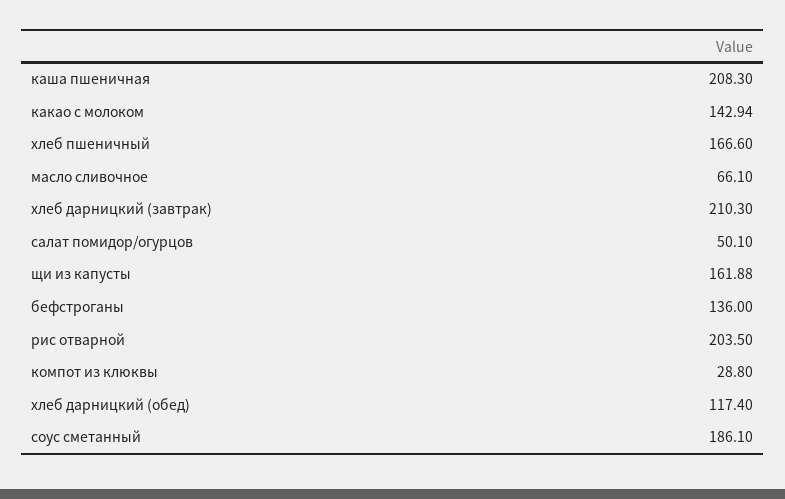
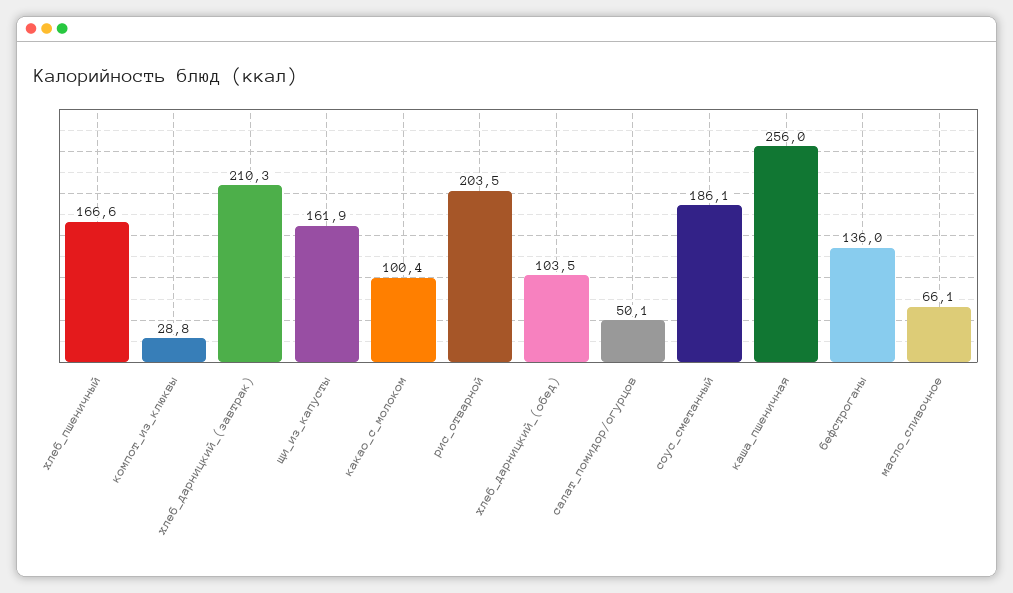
каша пшеничная: 208.3 -> 256
какао с молоком: 142.94 -> 100.4
хлеб дарницкий (обед): 117.4 -> 103.5

